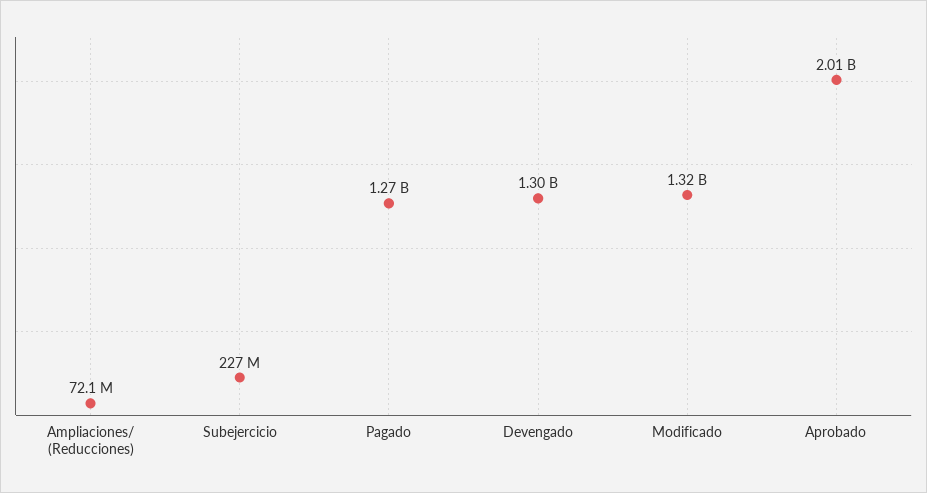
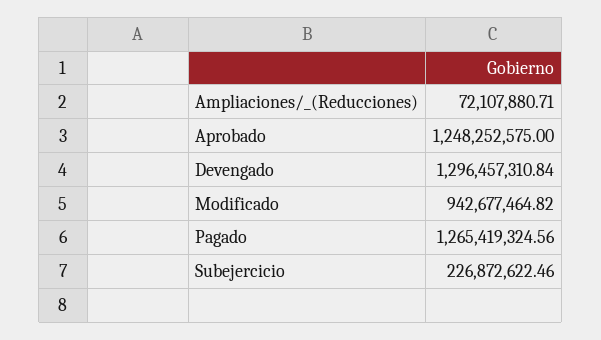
Modificado: 1320000000 -> 942677464.82
Aprobado: 2010000000 -> 1248252575

